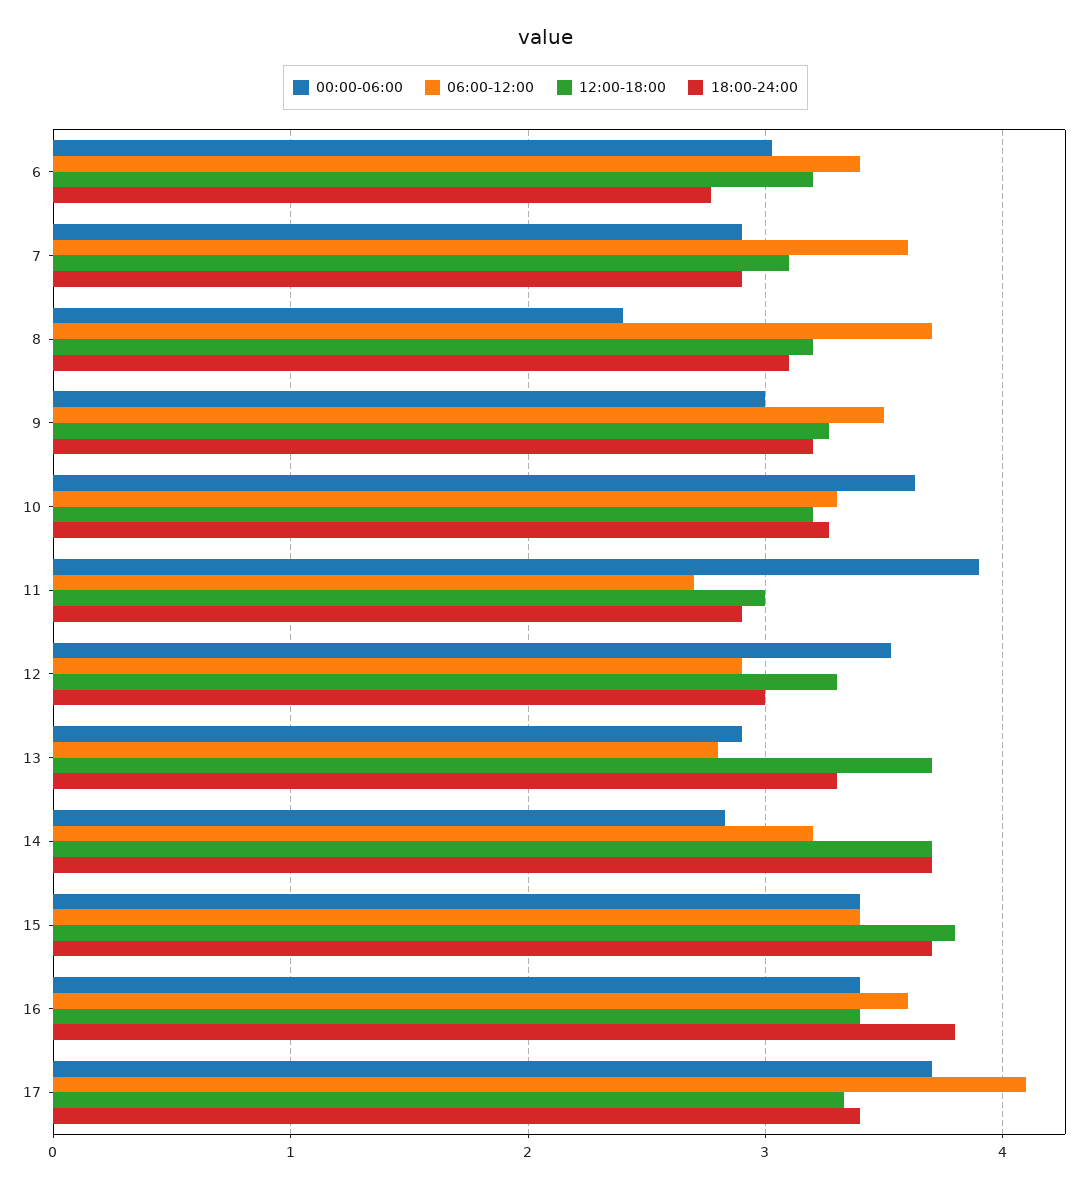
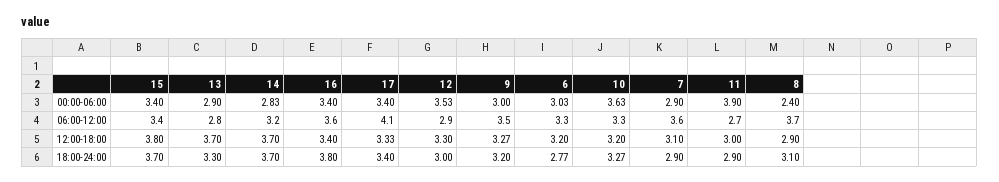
06:00-12:00, 6: 3.4 -> 3.3
12:00-18:00, 8: 3.2 -> 2.9
00:00-06:00, 17: 3.7 -> 3.4

